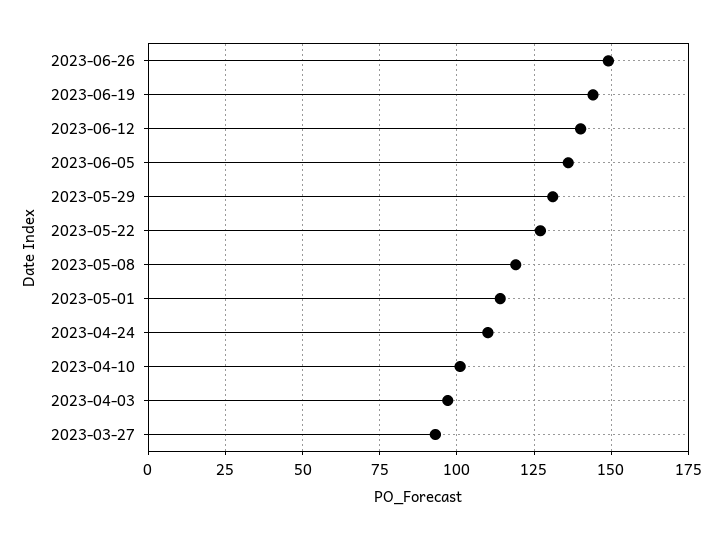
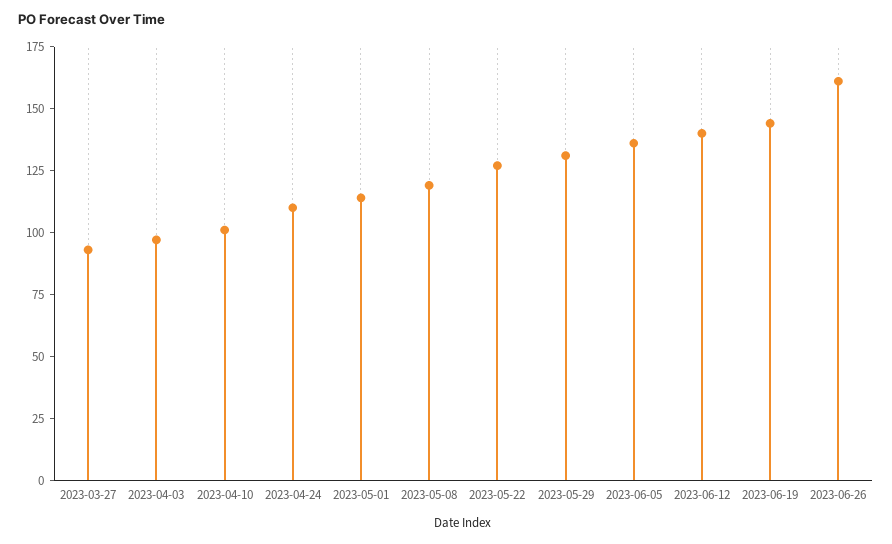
2023-06-26: 150 -> 160

